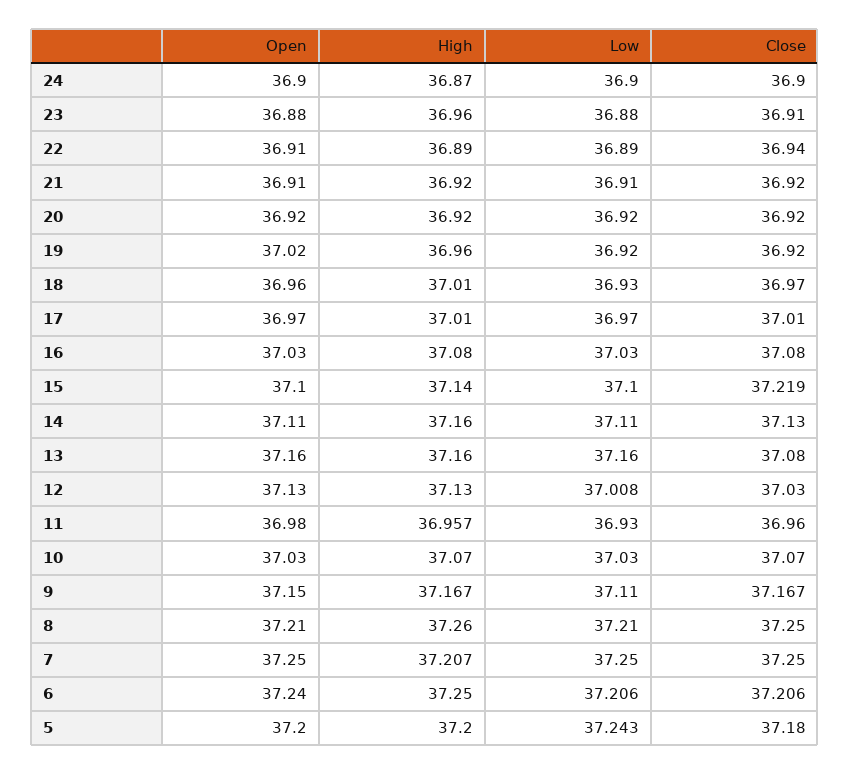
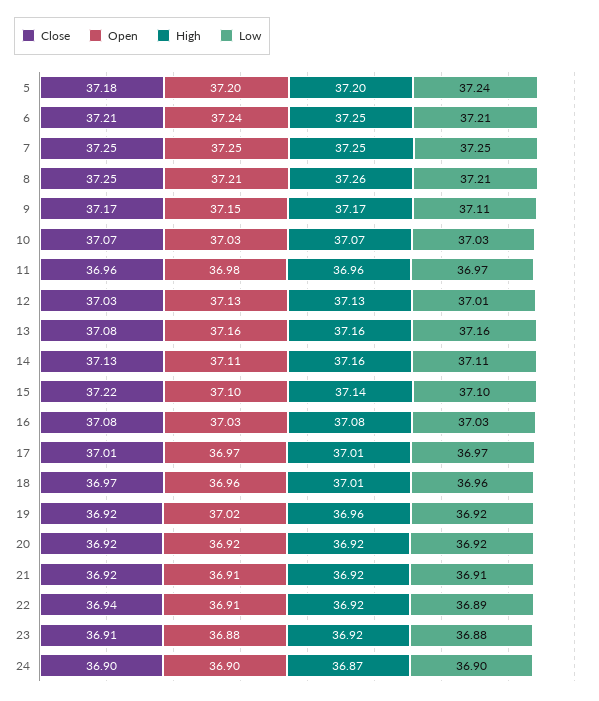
High, 23: 36.96 -> 36.92
High, 22: 36.89 -> 36.92
Low, 18: 36.93 -> 36.96
Low, 11: 36.93 -> 36.97
High, 7: 37.207 -> 37.25

